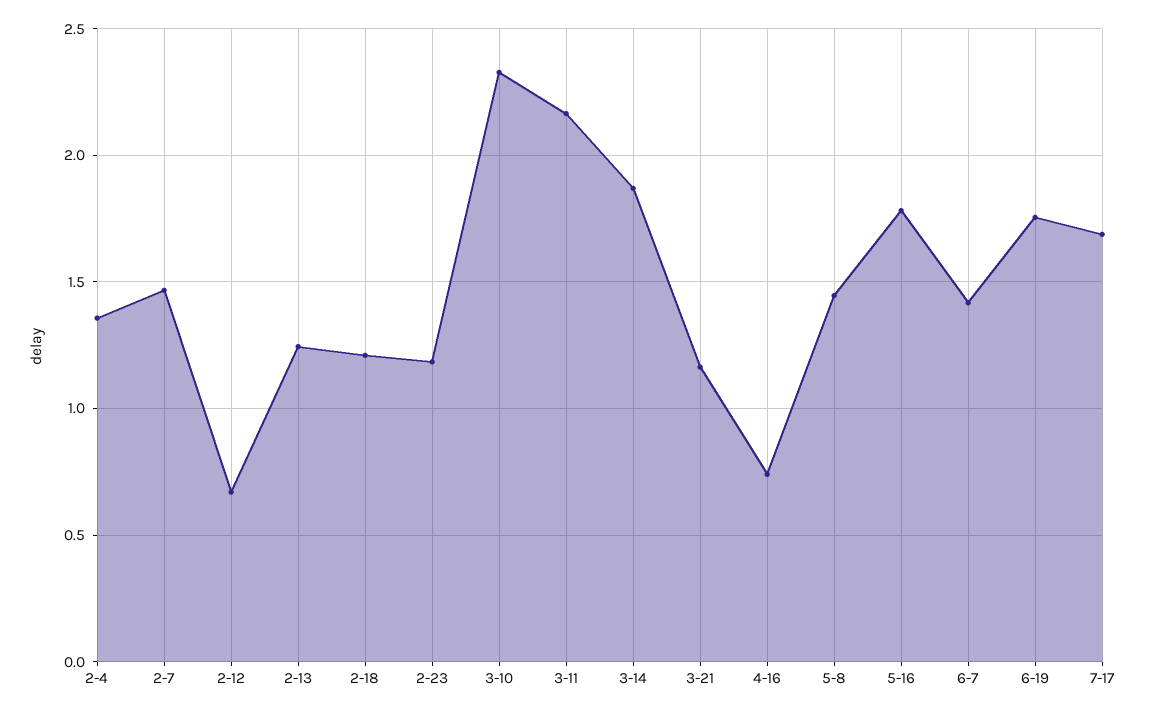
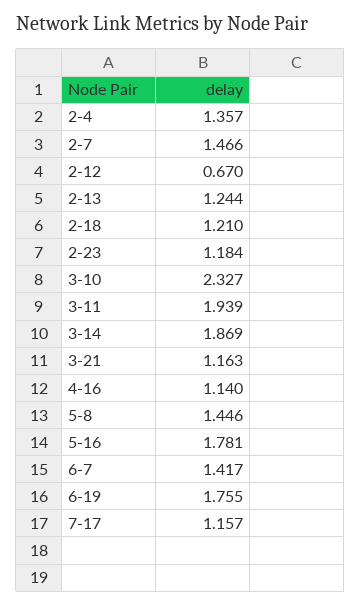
3-11: 2.15 -> 1.939
4-16: 0.75 -> 1.14
7-17: 1.7 -> 1.157

